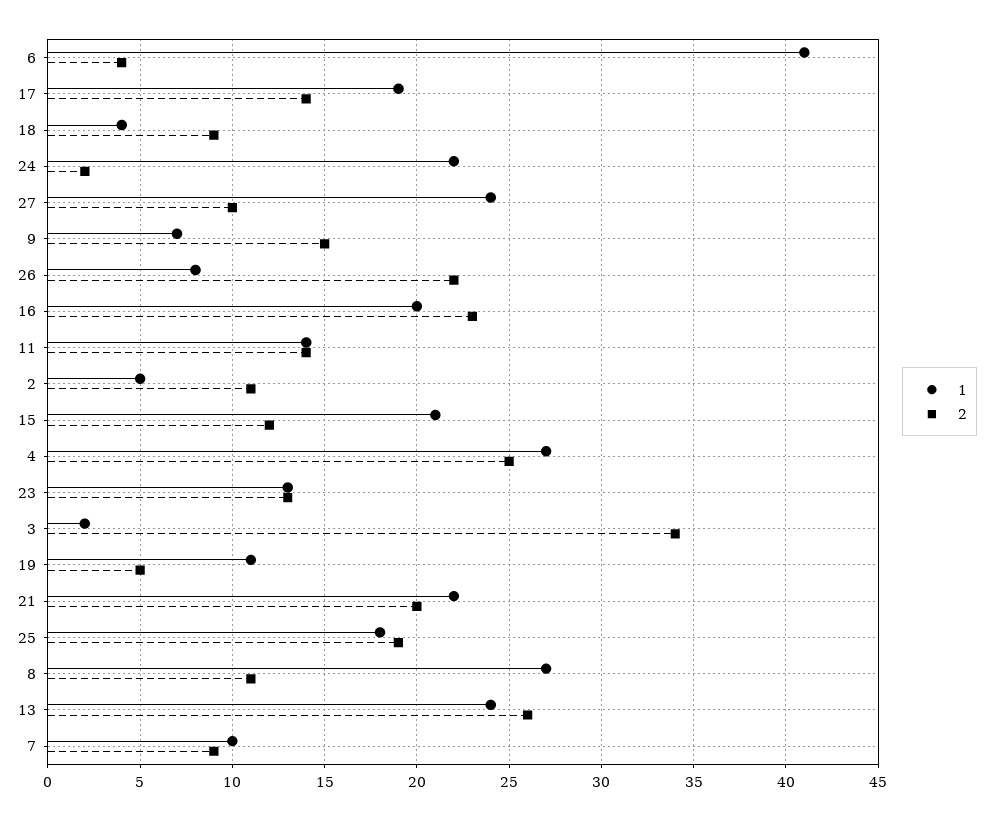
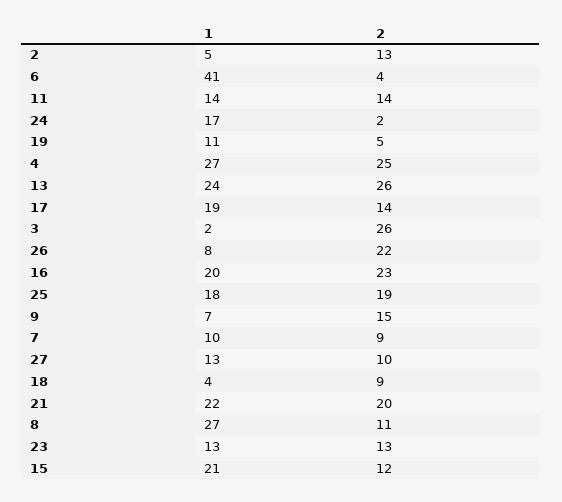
1, 24: 22 -> 17
1, 27: 24 -> 13
2, 2: 11 -> 13
2, 3: 34 -> 26

